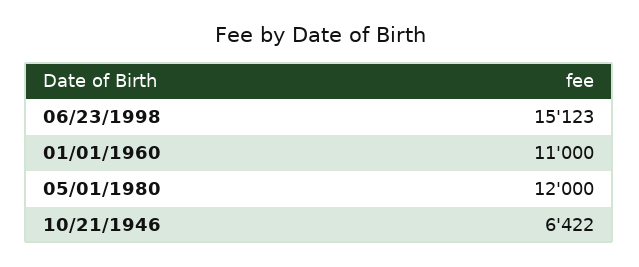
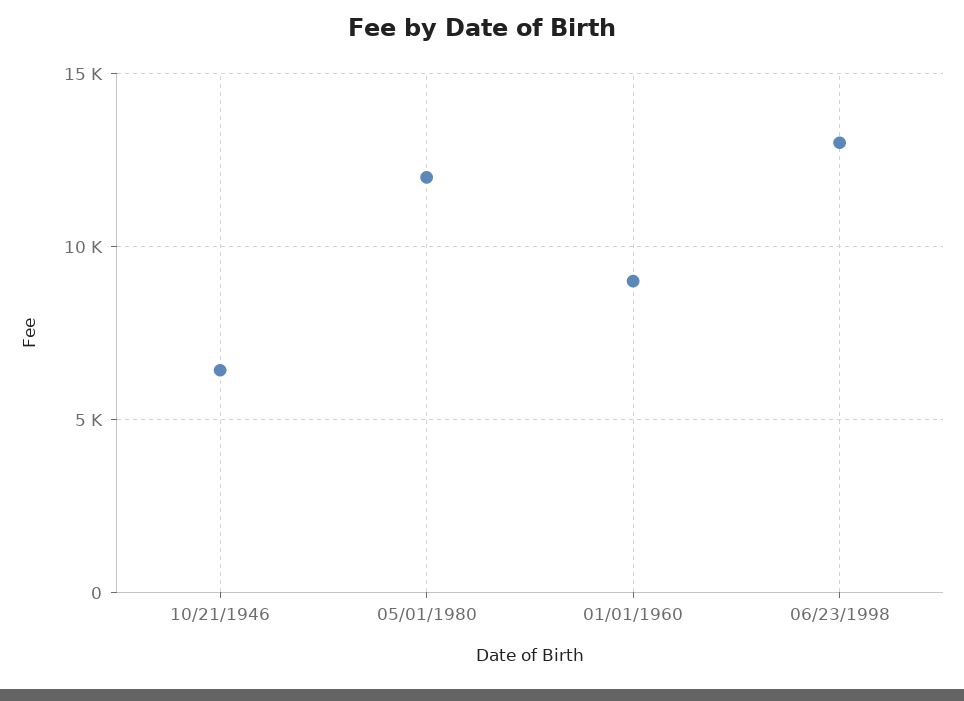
06/23/1998: 15123 -> 13000
01/01/1960: 11000 -> 9000

